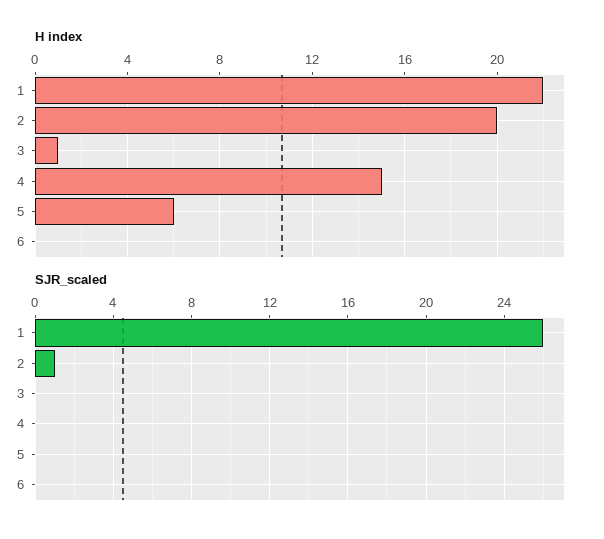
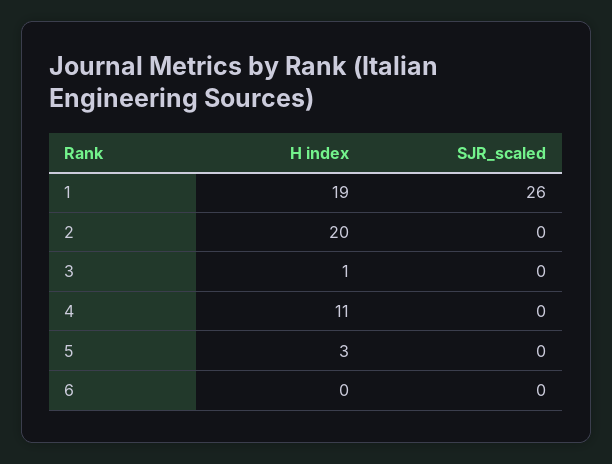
H index, 1: 22 -> 19
H index, 4: 15 -> 11
H index, 5: 6 -> 3
SJR_scaled, 2: 1 -> 0

